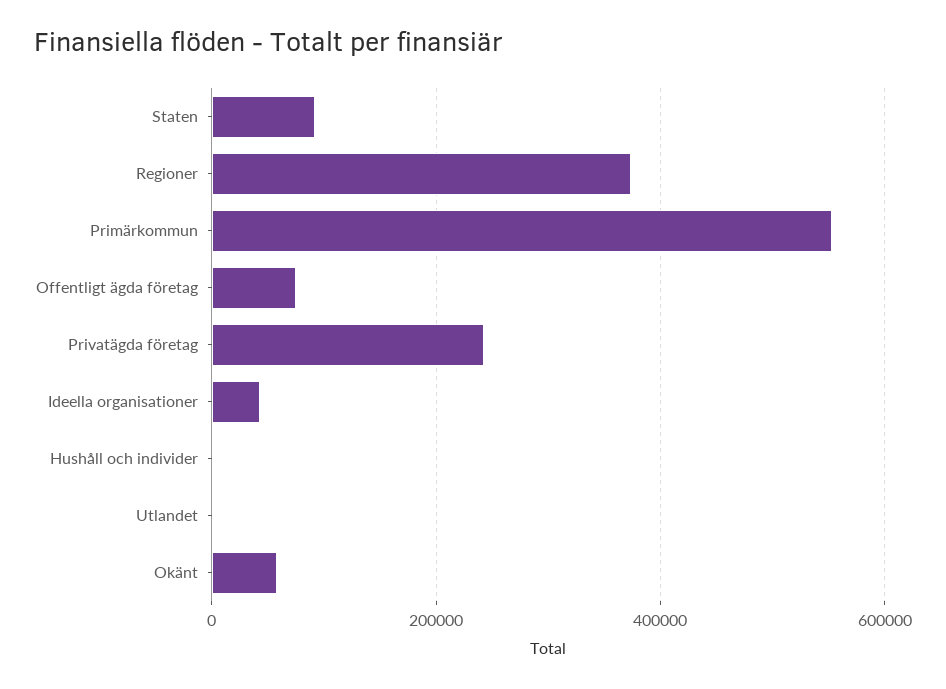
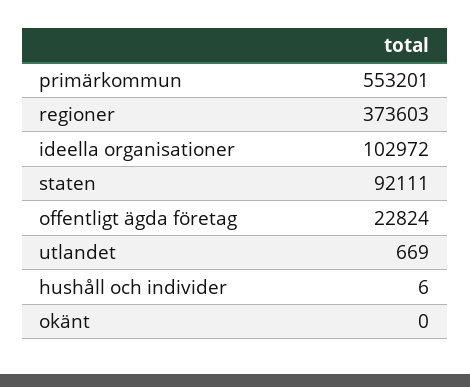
Offentligt ägda företag: 80000 -> 22824
Privatägda företag: 240000 -> none
Ideella organisationer: 40000 -> 102972
Okänt: 60000 -> 0

